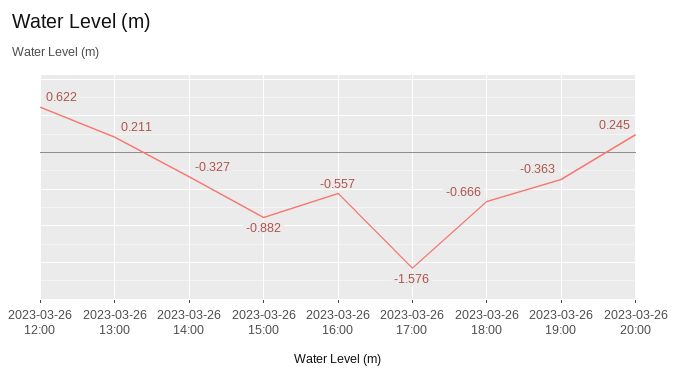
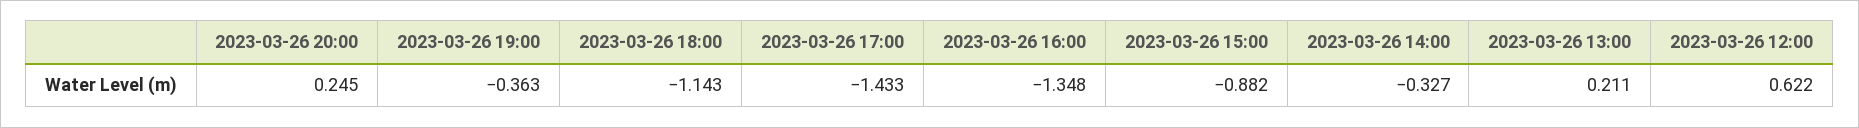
2023-03-26 16:00: -0.557 -> -1.348
2023-03-26 17:00: -1.576 -> -1.433
2023-03-26 18:00: -0.666 -> -1.143

